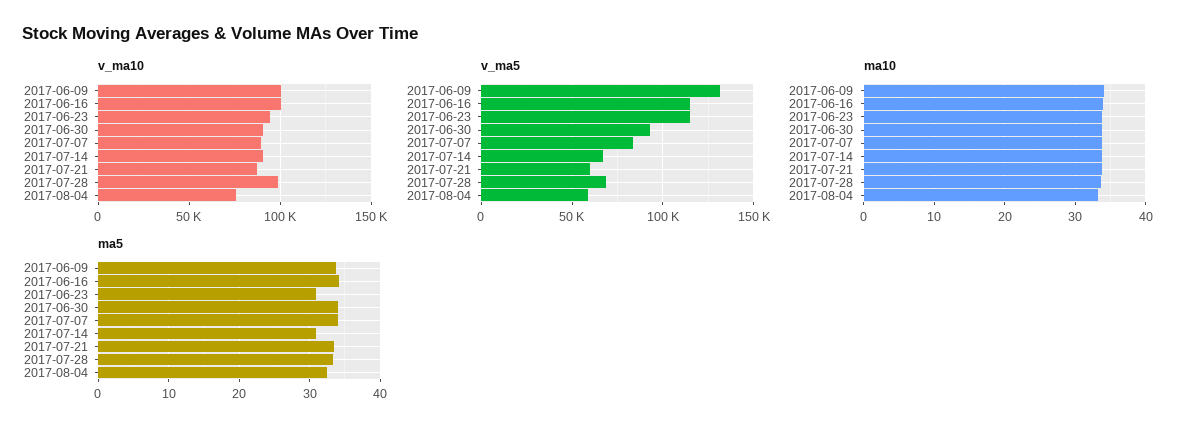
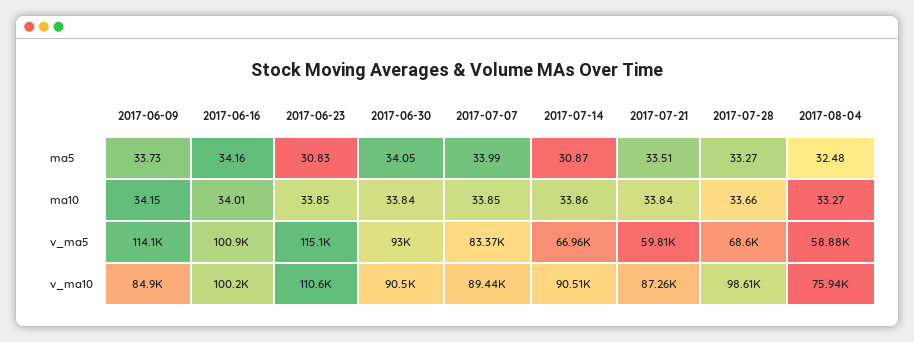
v_ma10, 2017-06-09: 100000 -> 84900
v_ma10, 2017-06-23: 95000 -> 110600
v_ma5, 2017-06-09: 130000 -> 114100
v_ma5, 2017-06-16: 115000 -> 100900

